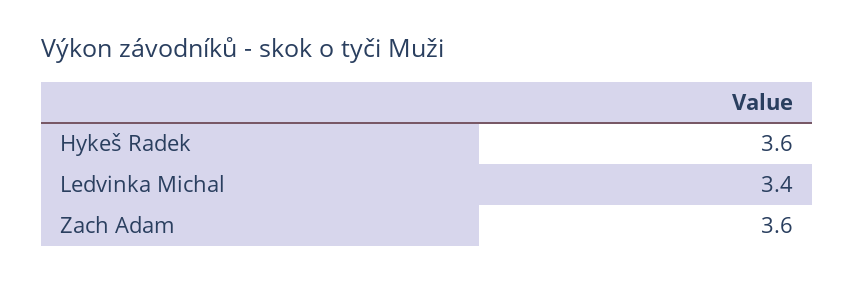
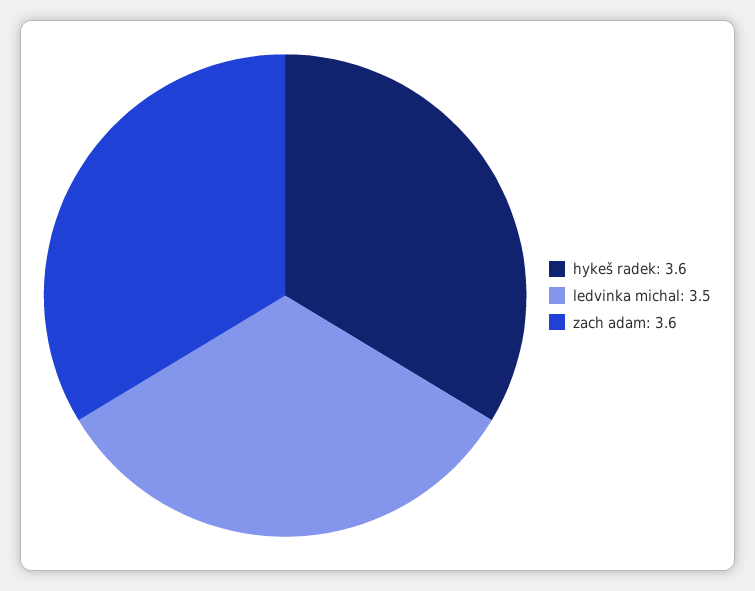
Ledvinka Michal: 3.4 -> 3.5

